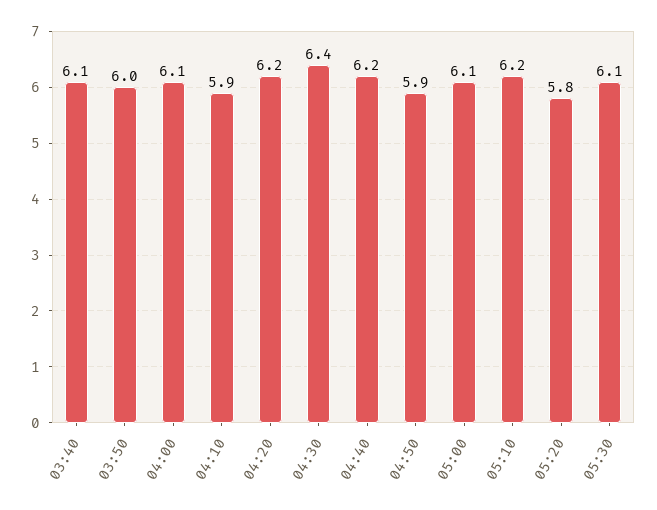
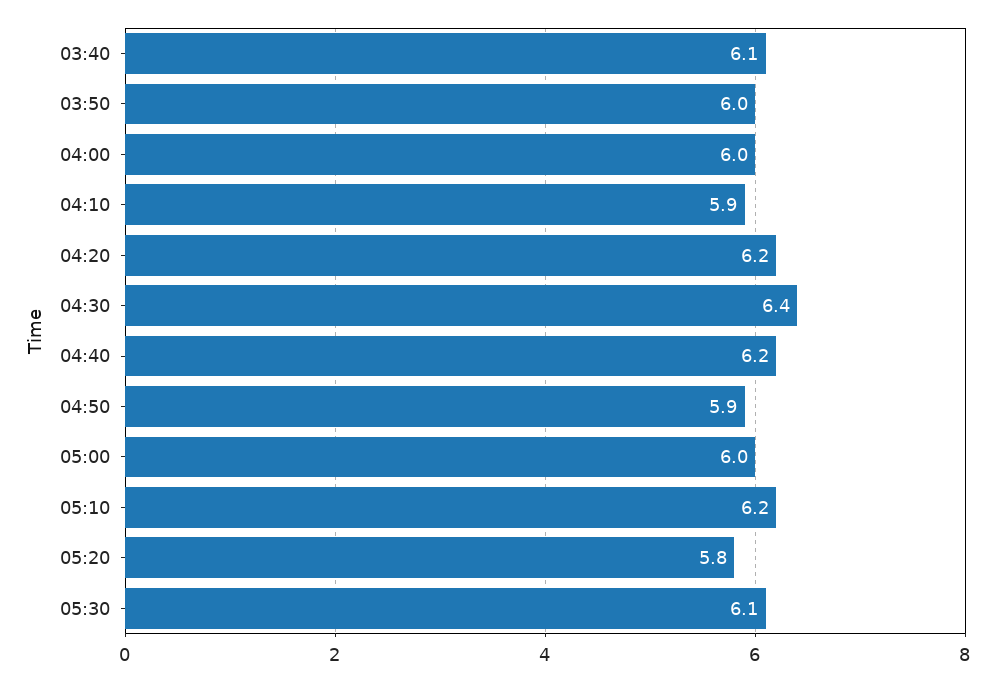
04:00: 6.1 -> 6
05:00: 6.1 -> 6

